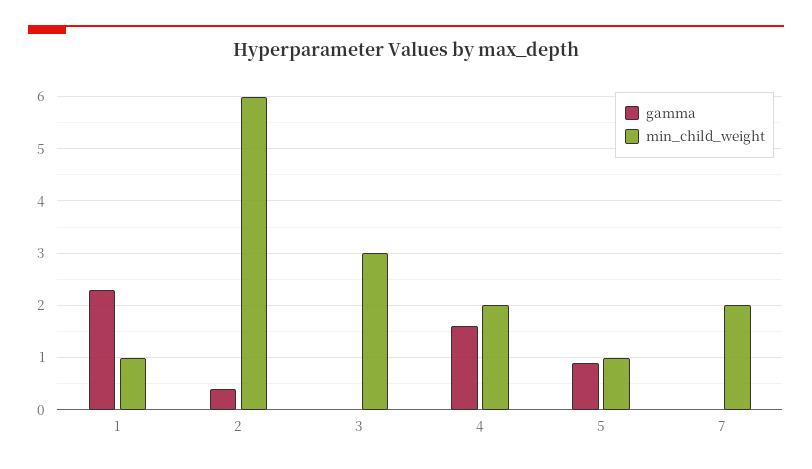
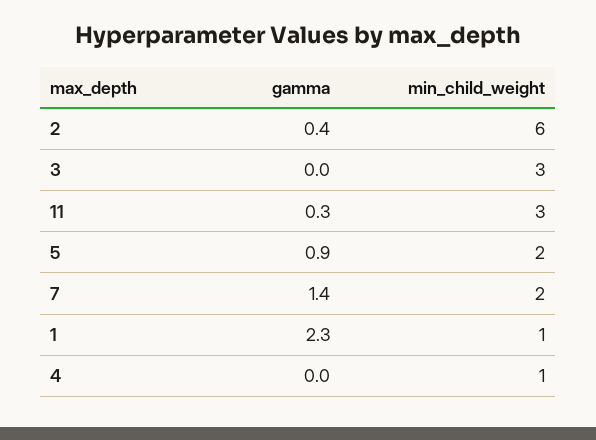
gamma, 4: 1.5 -> 0
min_child_weight, 4: 2 -> 1
min_child_weight, 5: 1 -> 2
gamma, 7: 0 -> 1.4
gamma, 11: none -> 0.3
min_child_weight, 11: none -> 3

